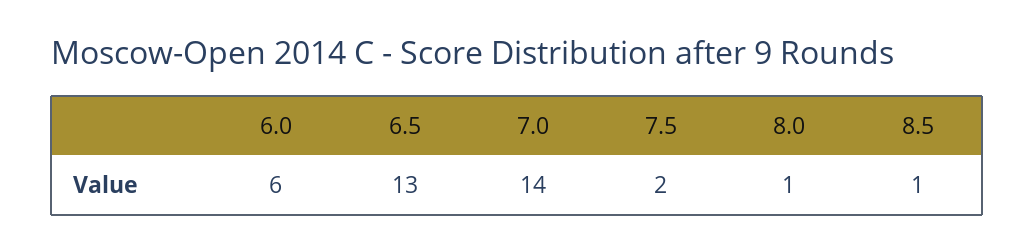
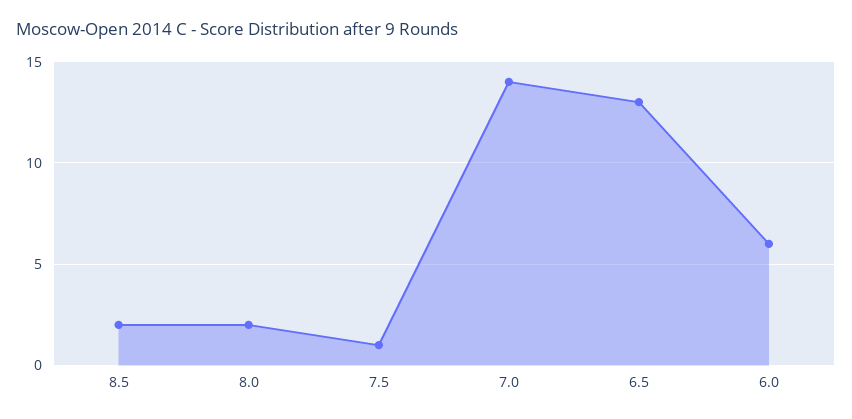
7.5: 2 -> 1
8.0: 1 -> 2
8.5: 1 -> 2

